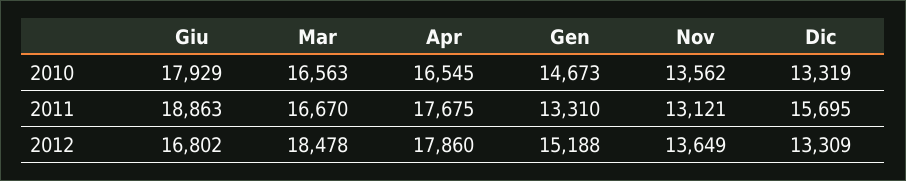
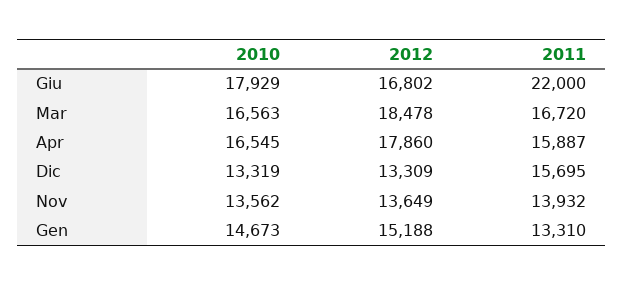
Giu, 2011: 18863 -> 22000
Mar, 2011: 16670 -> 16720
Apr, 2011: 17675 -> 15887
Nov, 2011: 13121 -> 13932

